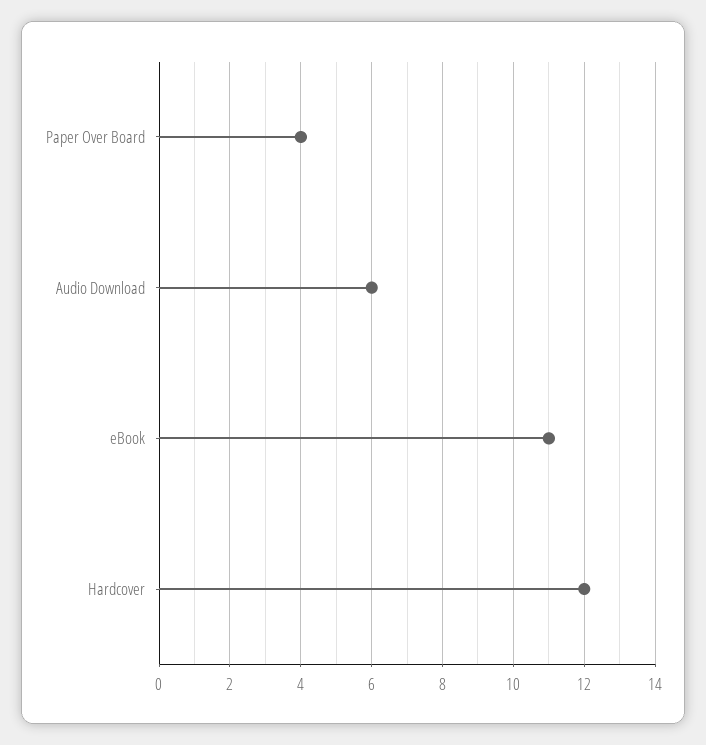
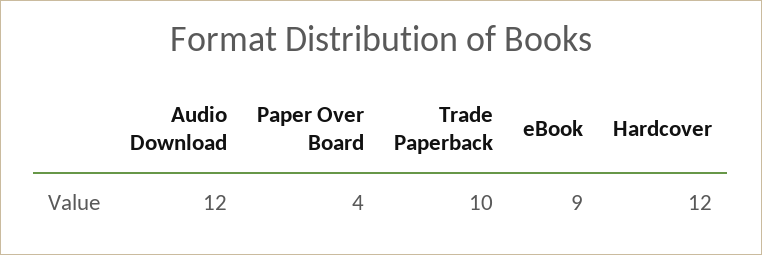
Audio Download: 6 -> 12
eBook: 11 -> 9
Trade Paperback: none -> 10

